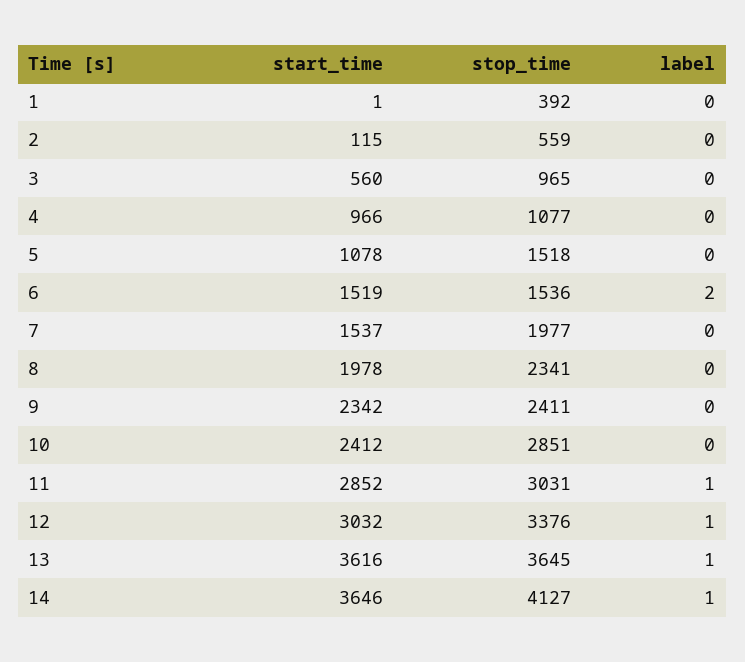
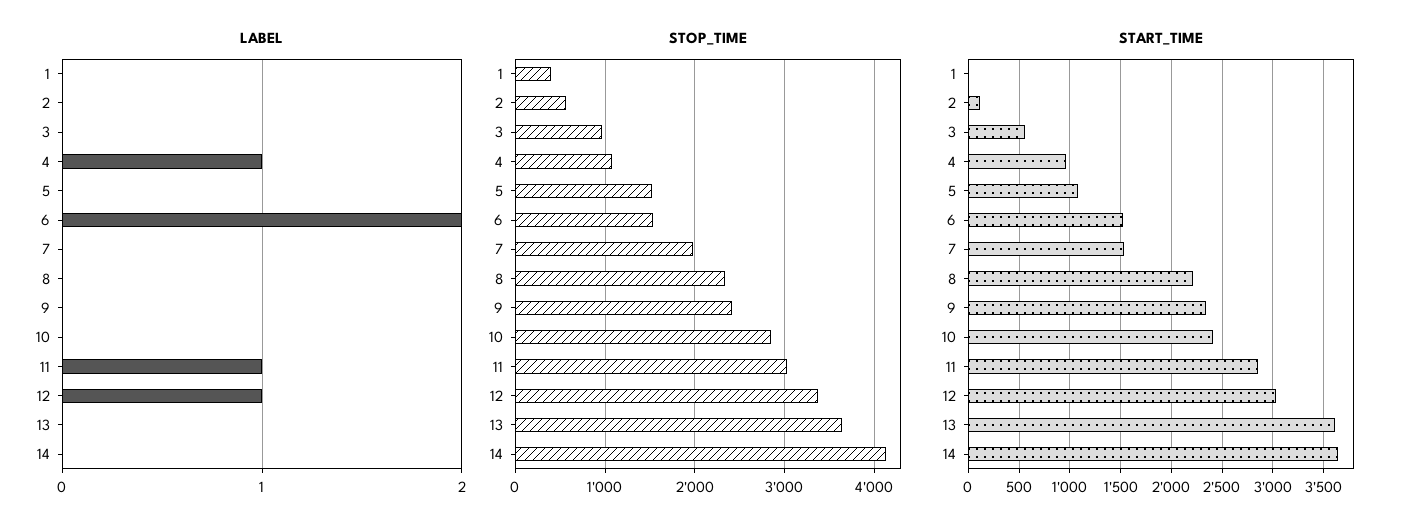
label, 4: 0 -> 1
start_time, 8: 1978 -> 2200
label, 13: 1 -> 0
label, 14: 1 -> 0

